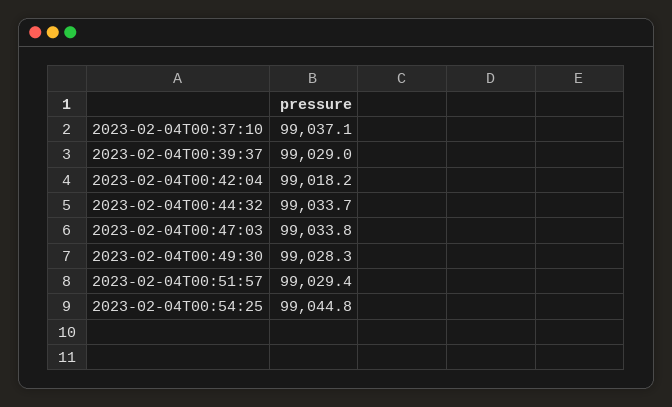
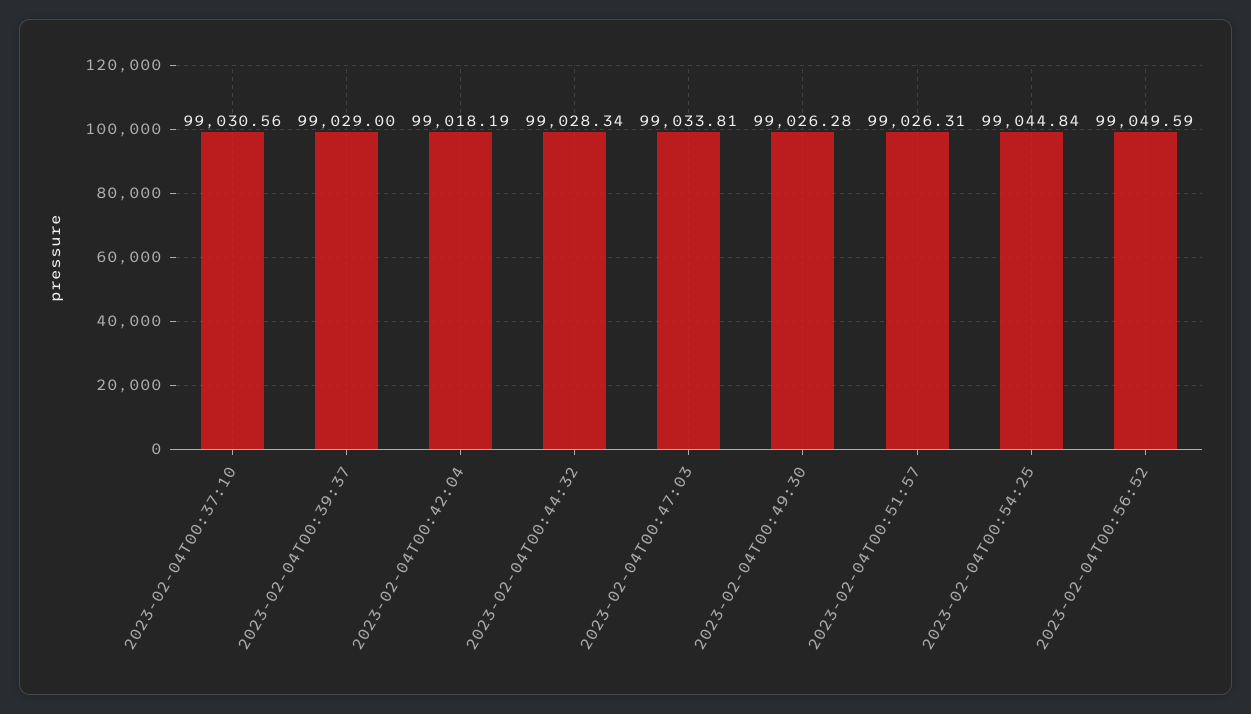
2023-02-04T00:37:10: 99037.1 -> 99030.56
2023-02-04T00:44:32: 99033.7 -> 99028.34
2023-02-04T00:49:30: 99028.3 -> 99026.28
2023-02-04T00:51:57: 99029.4 -> 99026.31
2023-02-04T00:56:52: none -> 99049.59

